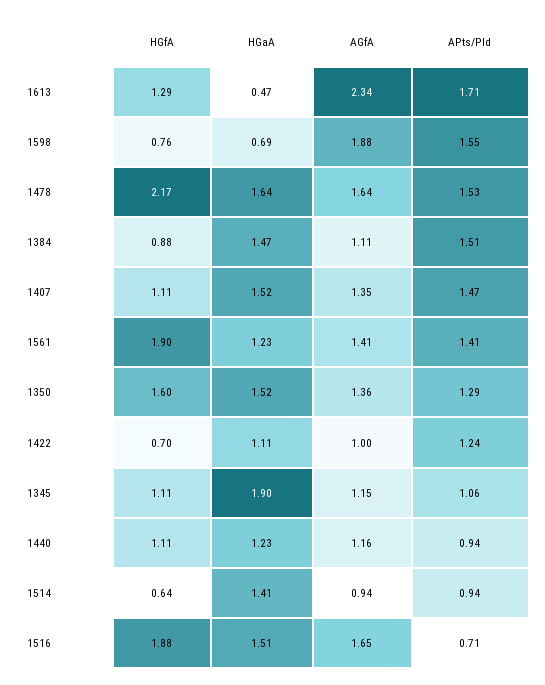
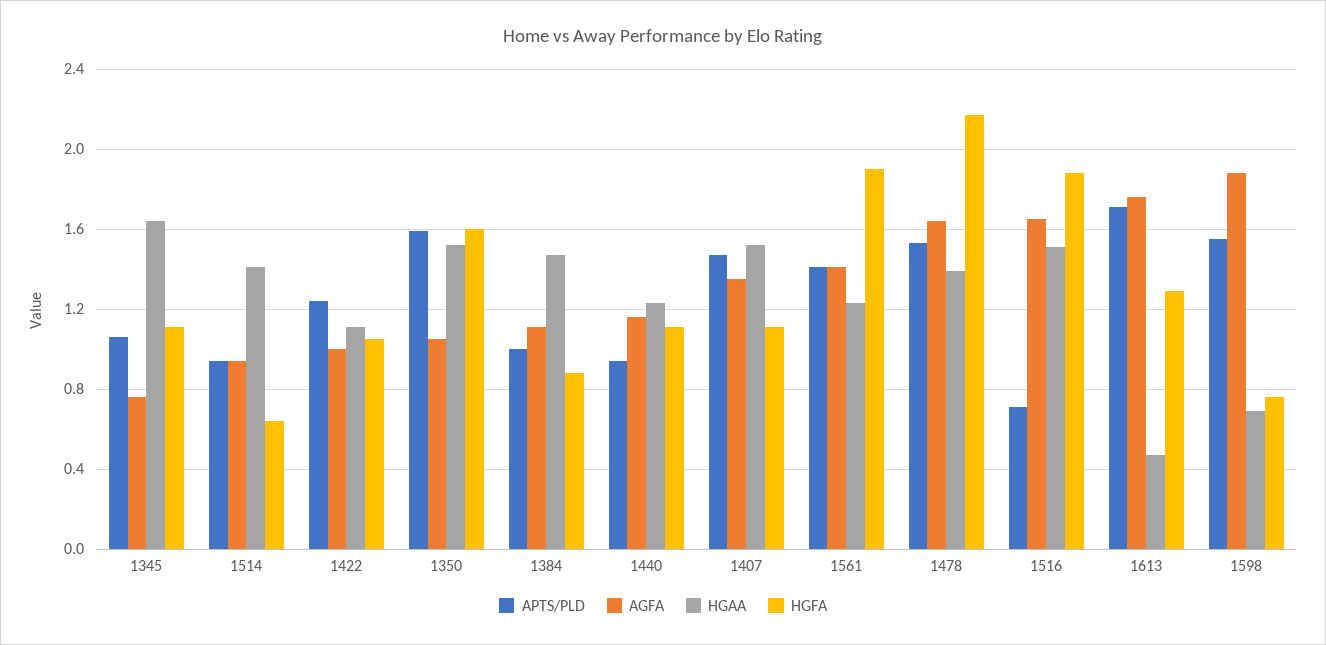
AGfA, 1613: 2.34 -> 1.75
HGaA, 1478: 1.64 -> 1.4
APts/Pld, 1384: 1.51 -> 1
AGfA, 1350: 1.36 -> 1.05
APts/Pld, 1350: 1.29 -> 1.6
HGfA, 1422: 0.7 -> 1.05
HGaA, 1345: 1.9 -> 1.65
AGfA, 1345: 1.15 -> 0.75

